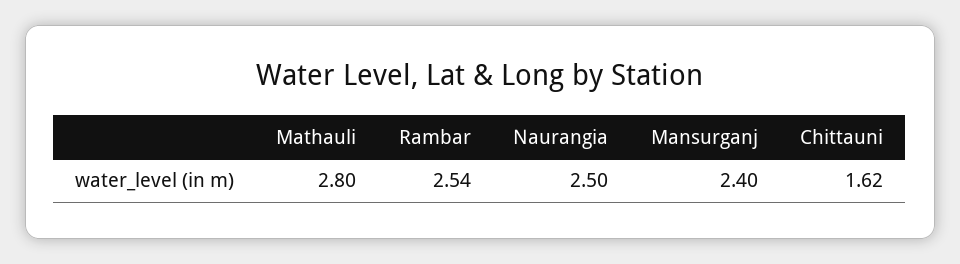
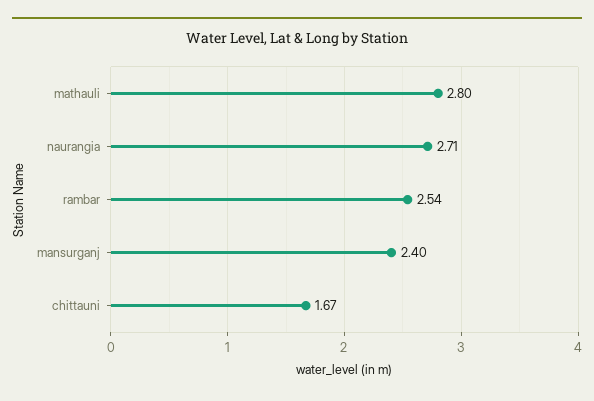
Naurangia: 2.5 -> 2.71
Chittauni: 1.62 -> 1.67

